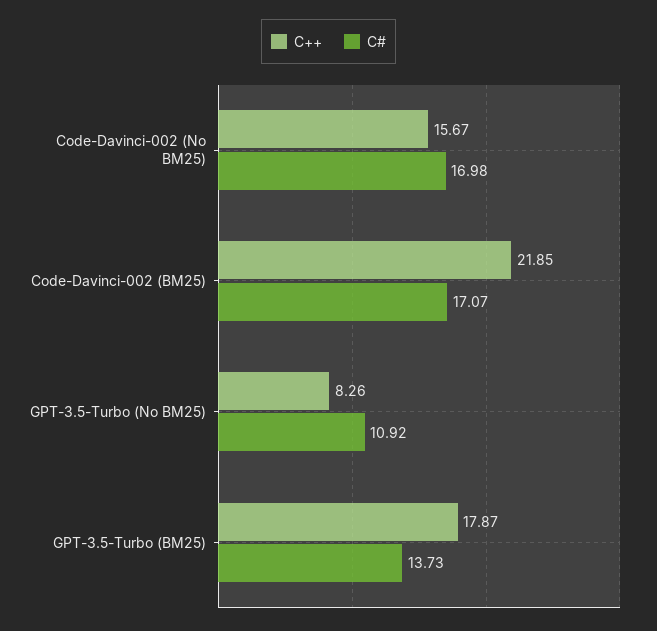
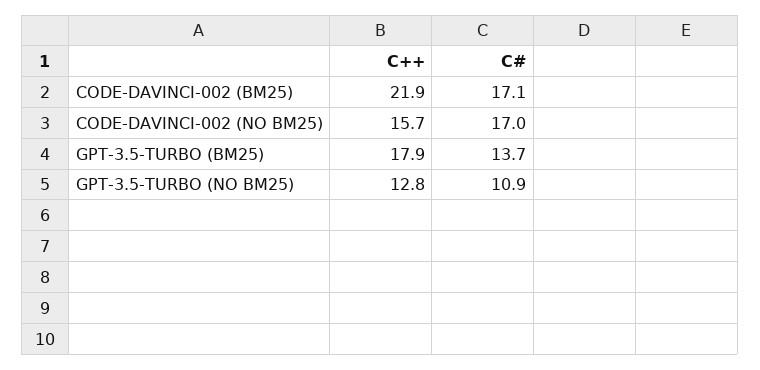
C++, GPT-3.5-Turbo (No BM25): 8.26 -> 12.8

